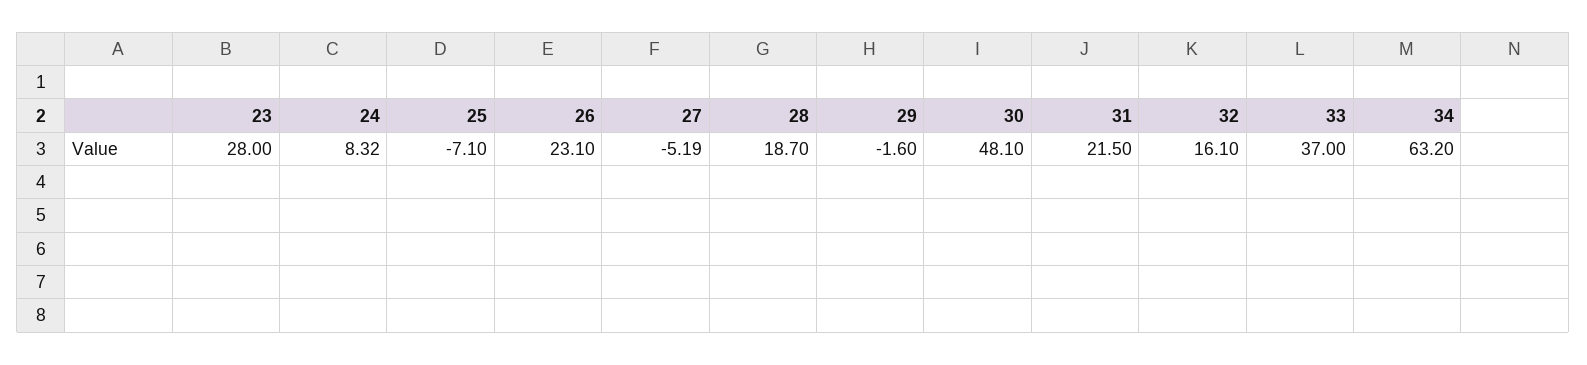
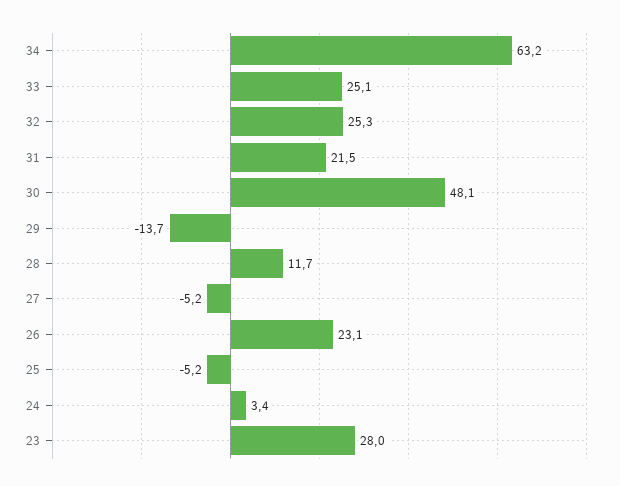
24: 8.32 -> 3.4
25: -7.1 -> -5.2
28: 18.7 -> 11.7
29: -1.6 -> -13.7
32: 16.1 -> 25.3
33: 37 -> 25.1

